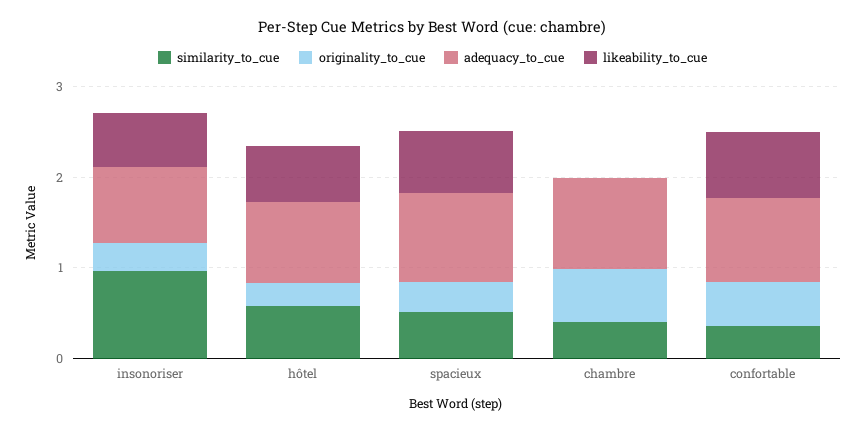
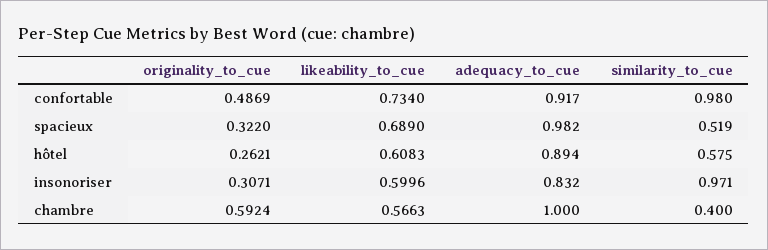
likeability_to_cue, chambre: 0 -> 0.5663
similarity_to_cue, confortable: 0.4 -> 0.98

